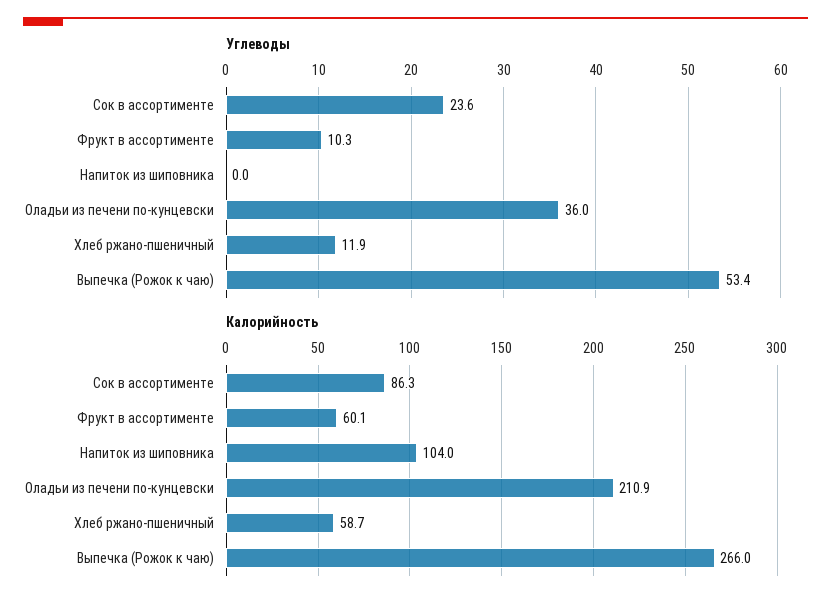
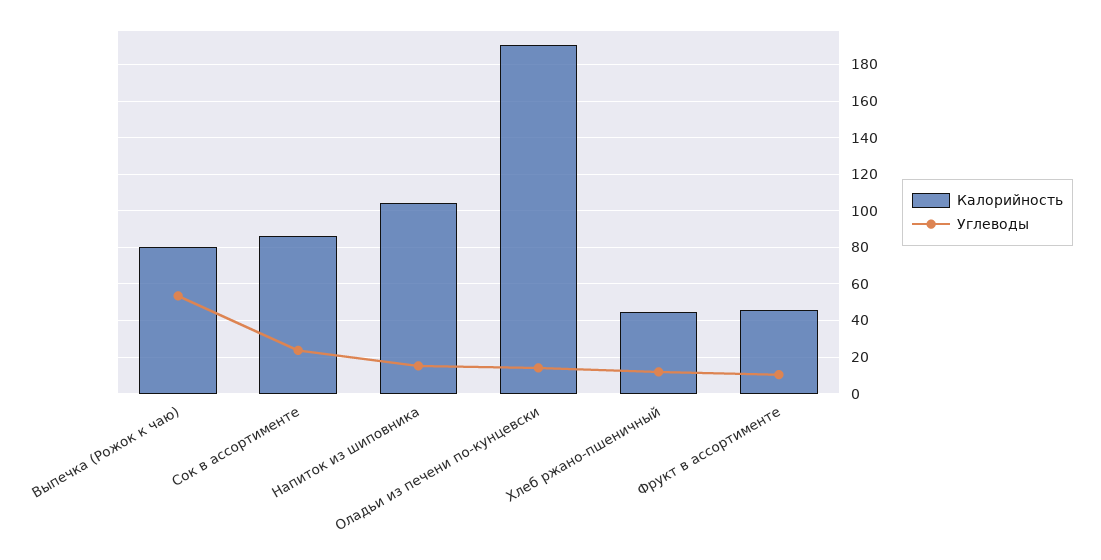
Углеводы, Напиток из шиповника: 0 -> 15
Углеводы, Оладьи из печени по-кунцевски: 36 -> 15
Калорийность, Фрукт в ассортименте: 60.1 -> 45
Калорийность, Оладьи из печени по-кунцевски: 210.9 -> 190
Калорийность, Хлеб ржано-пшеничный: 58.7 -> 45
Калорийность, Выпечка (Рожок к чаю): 266 -> 80

